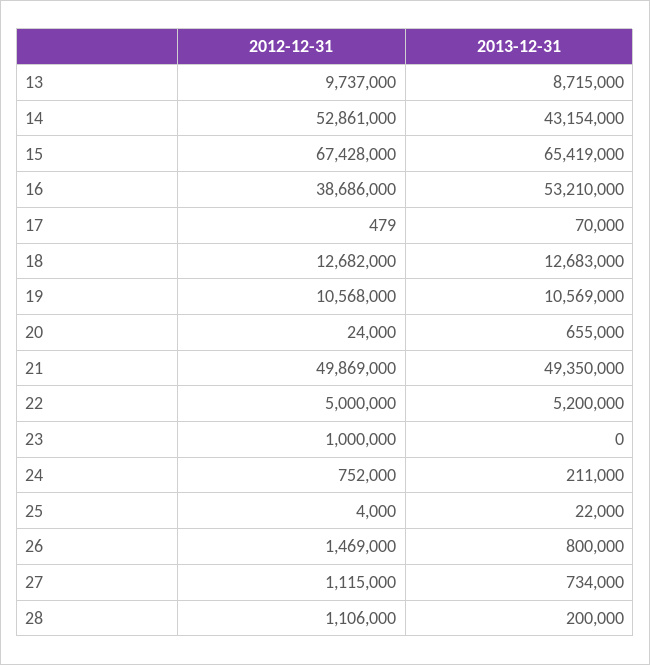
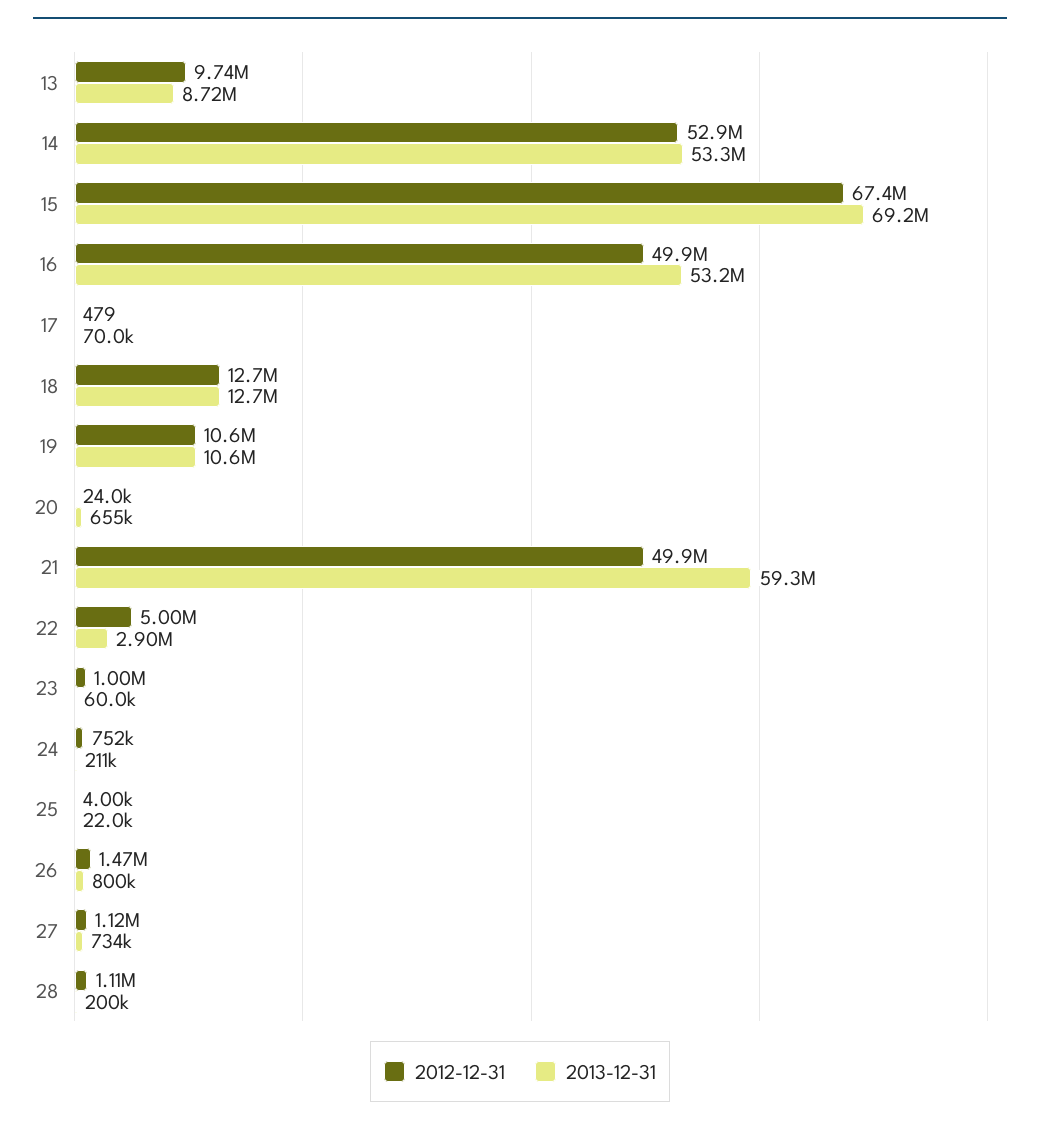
2013-12-31, 14: 43154000 -> 53300000
2013-12-31, 15: 65419000 -> 69200000
2012-12-31, 16: 38686000 -> 49900000
2013-12-31, 21: 49350000 -> 59300000
2013-12-31, 22: 5200000 -> 2900000
2013-12-31, 23: 0 -> 60000

